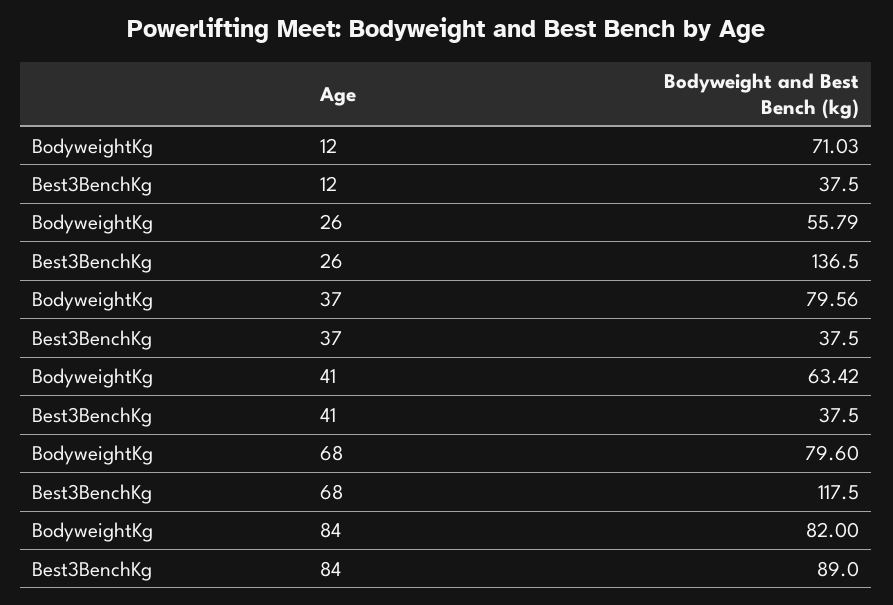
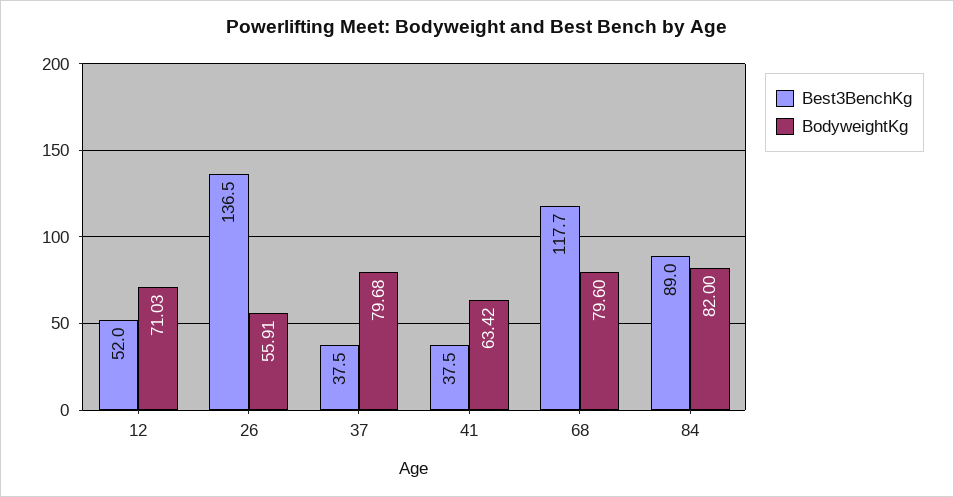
Best3BenchKg, 12: 37.5 -> 52
BodyweightKg, 26: 55.79 -> 55.91
BodyweightKg, 37: 79.56 -> 79.68
Best3BenchKg, 68: 117.5 -> 117.7

